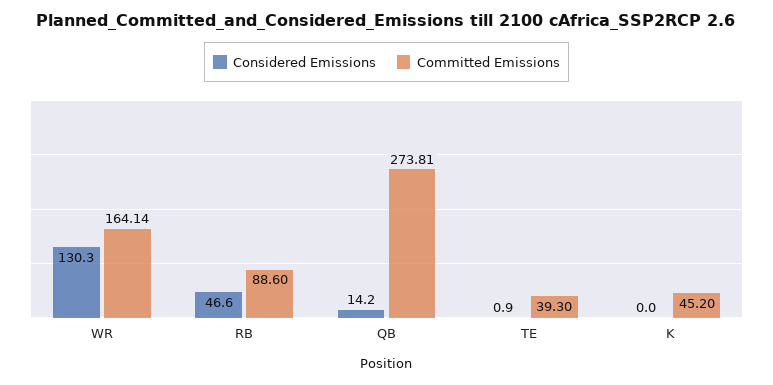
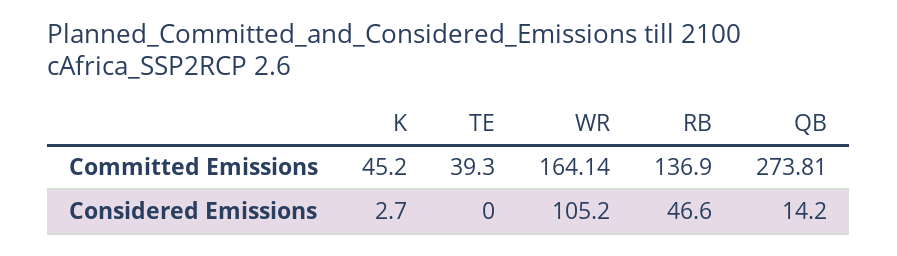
Considered Emissions, WR: 130.3 -> 105.2
Committed Emissions, RB: 88.6 -> 136.9
Considered Emissions, TE: 0.9 -> 0
Considered Emissions, K: 0 -> 2.7

